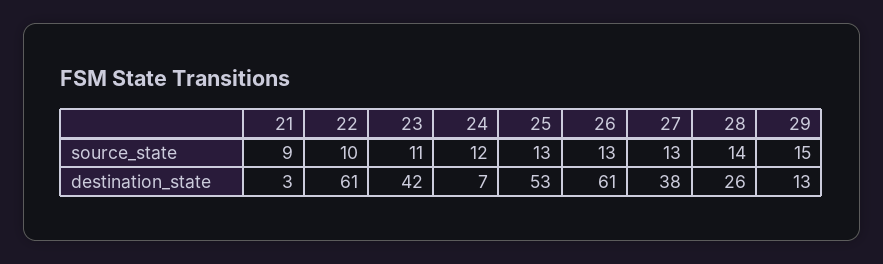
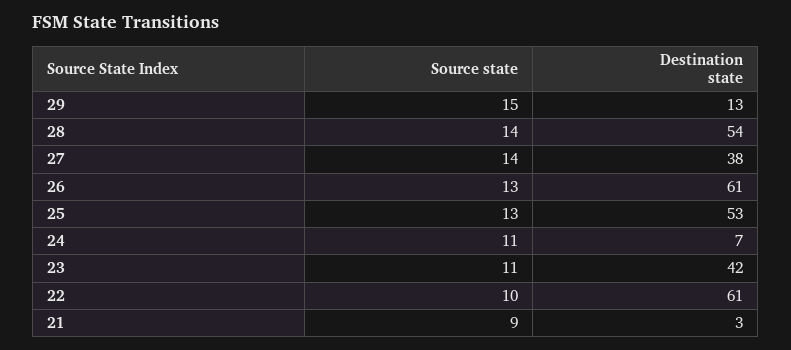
24, source_state: 12 -> 11
27, source_state: 13 -> 14
28, destination_state: 26 -> 54

